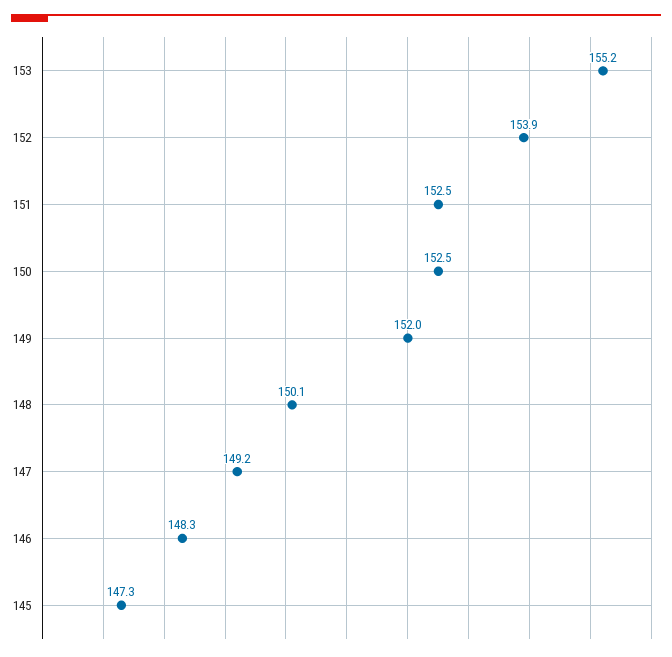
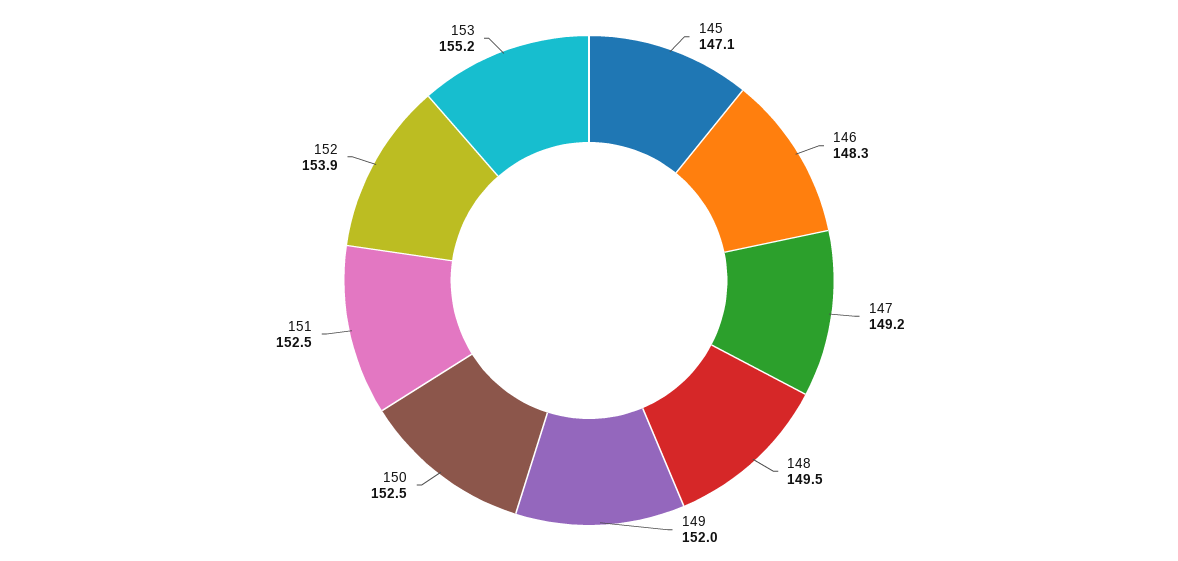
148: 150.1 -> 149.5
145: 147.3 -> 147.1

